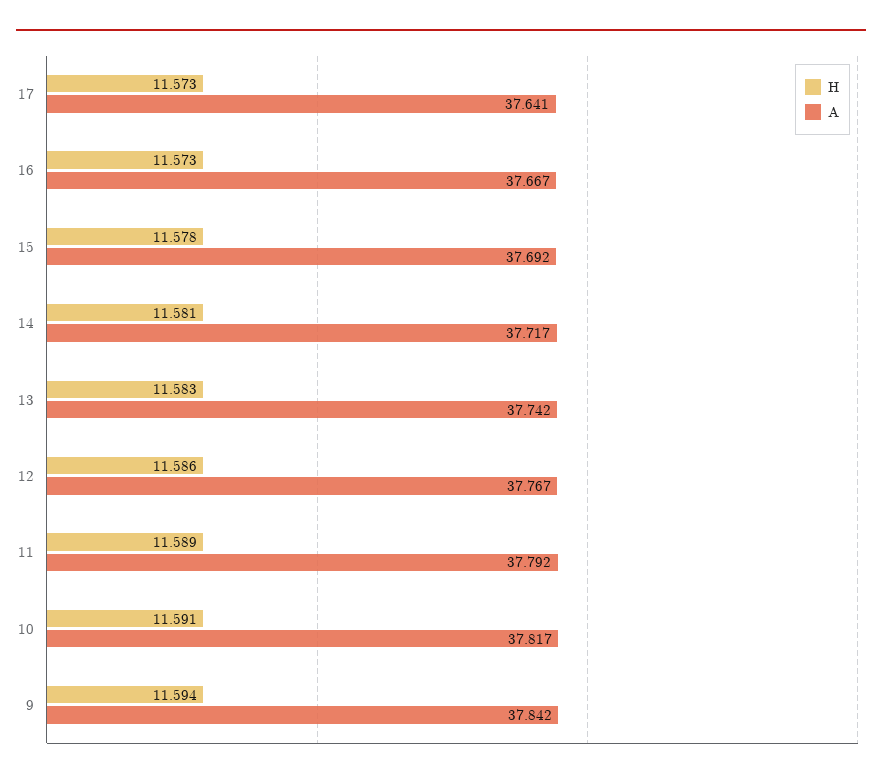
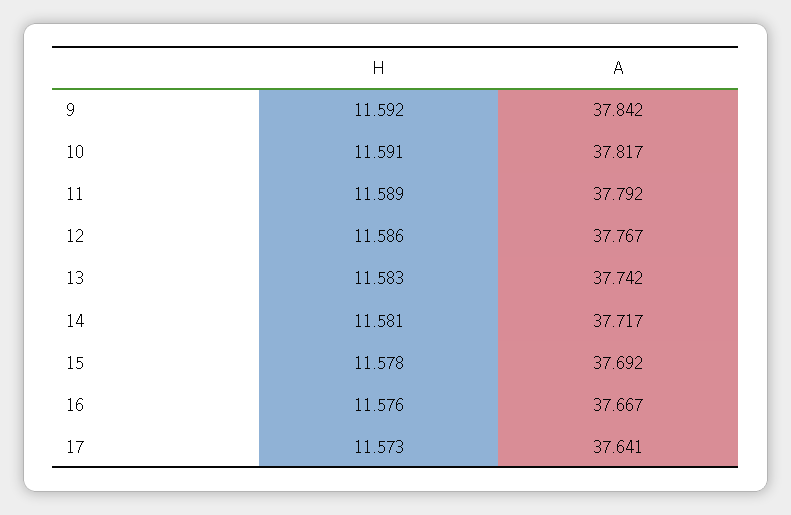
H, 16: 11.573 -> 11.576
H, 9: 11.594 -> 11.592

